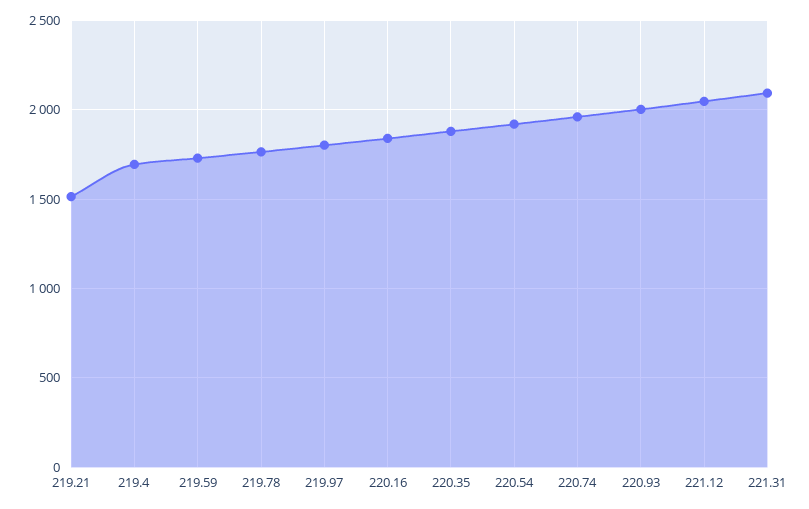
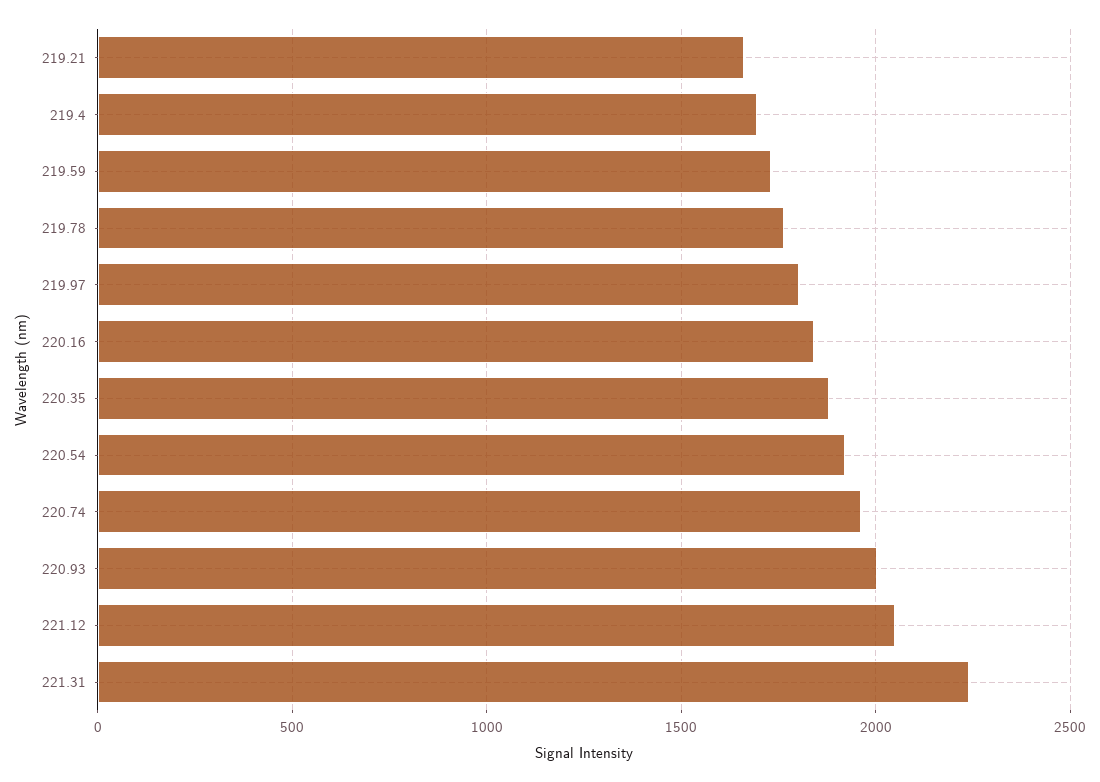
219.21: 1500 -> 1650
221.31: 2100 -> 2250

